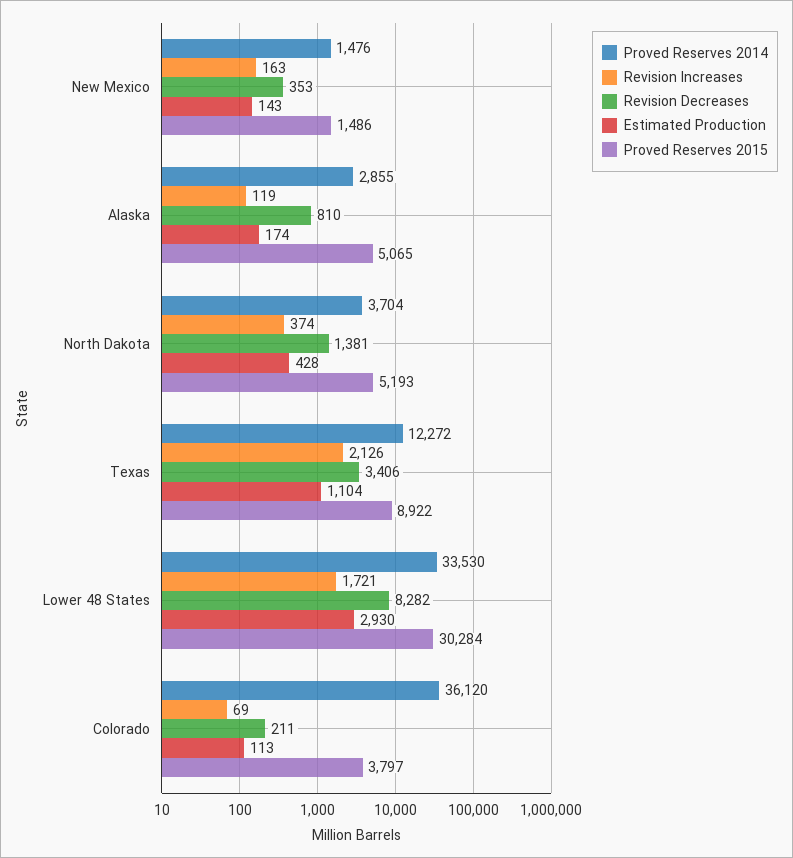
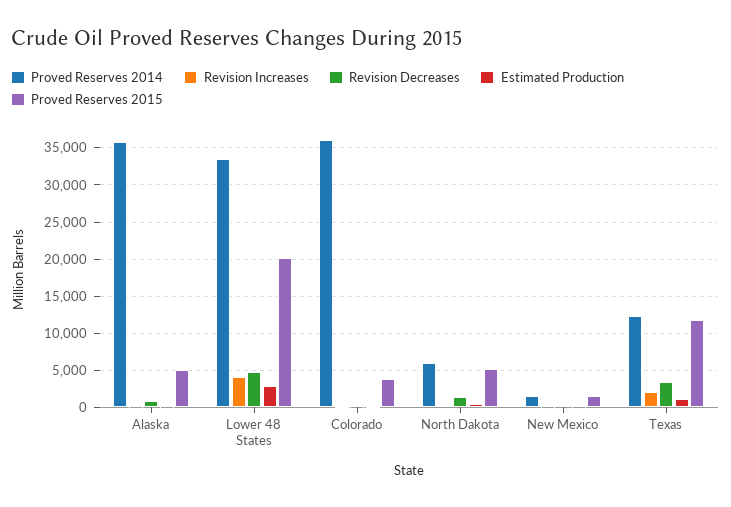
Proved Reserves 2014, Alaska: 2855 -> 36000
Proved Reserves 2014, North Dakota: 3704 -> 6000
Proved Reserves 2015, Texas: 8922 -> 12000
Revision Increases, Lower 48 States: 1721 -> 4000
Revision Decreases, Lower 48 States: 8282 -> 5000
Proved Reserves 2015, Lower 48 States: 30284 -> 20000

